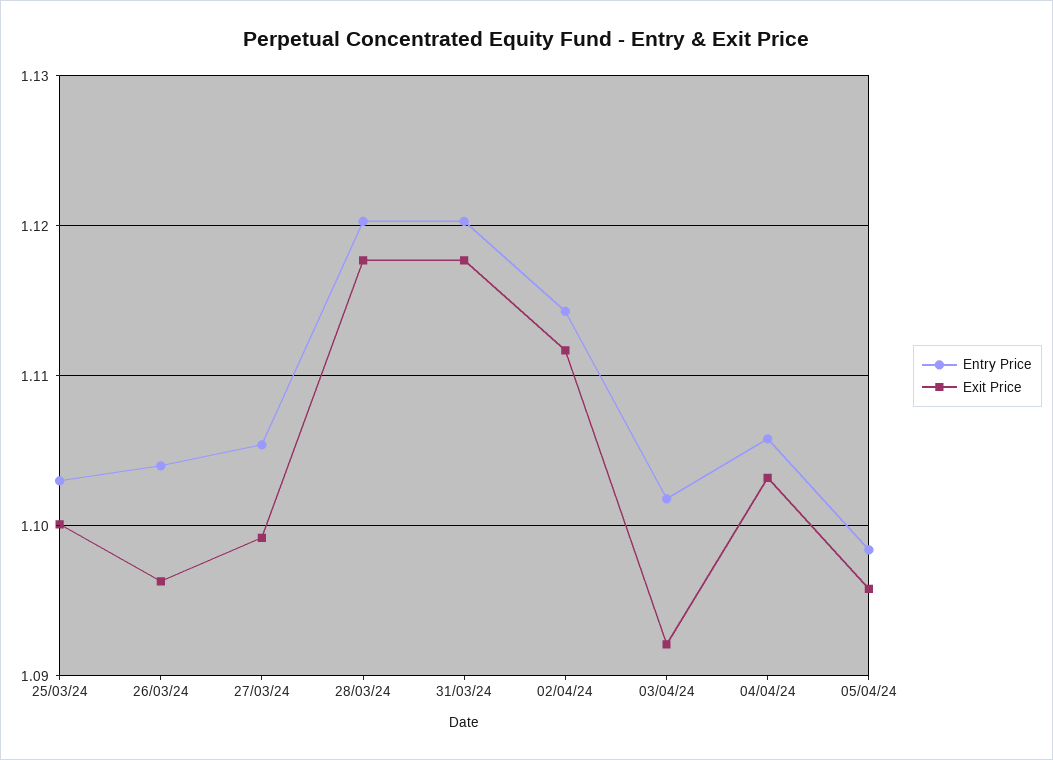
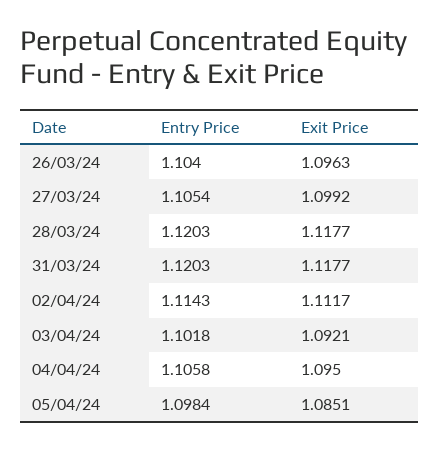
Entry Price, 25/03/24: 1.103 -> none
Exit Price, 25/03/24: 1.1 -> none
Exit Price, 04/04/24: 1.103 -> 1.095
Exit Price, 05/04/24: 1.096 -> 1.0851

